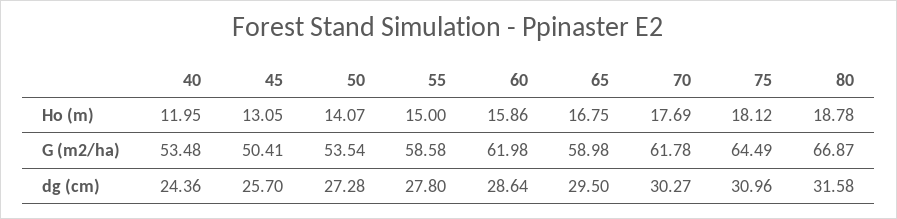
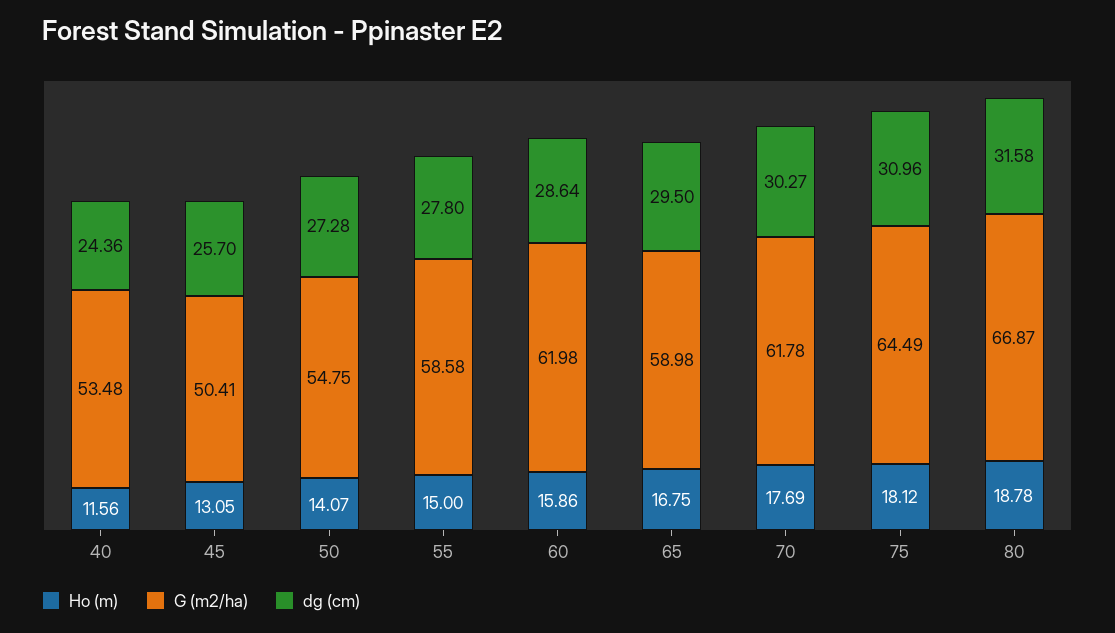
Ho (m), 40: 11.95 -> 11.56
G (m2/ha), 50: 53.54 -> 54.75

